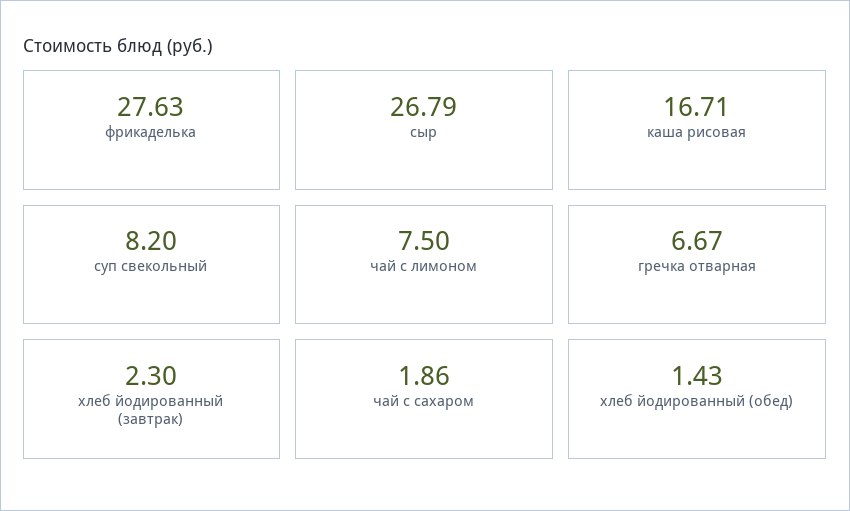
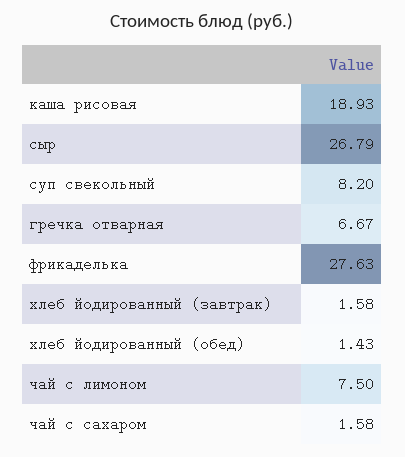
каша рисовая: 16.71 -> 18.93
хлеб йодированный (завтрак): 2.3 -> 1.58
чай с сахаром: 1.86 -> 1.58

